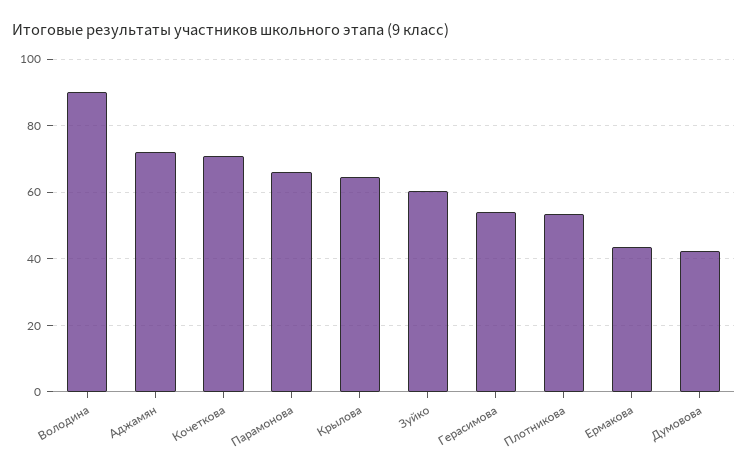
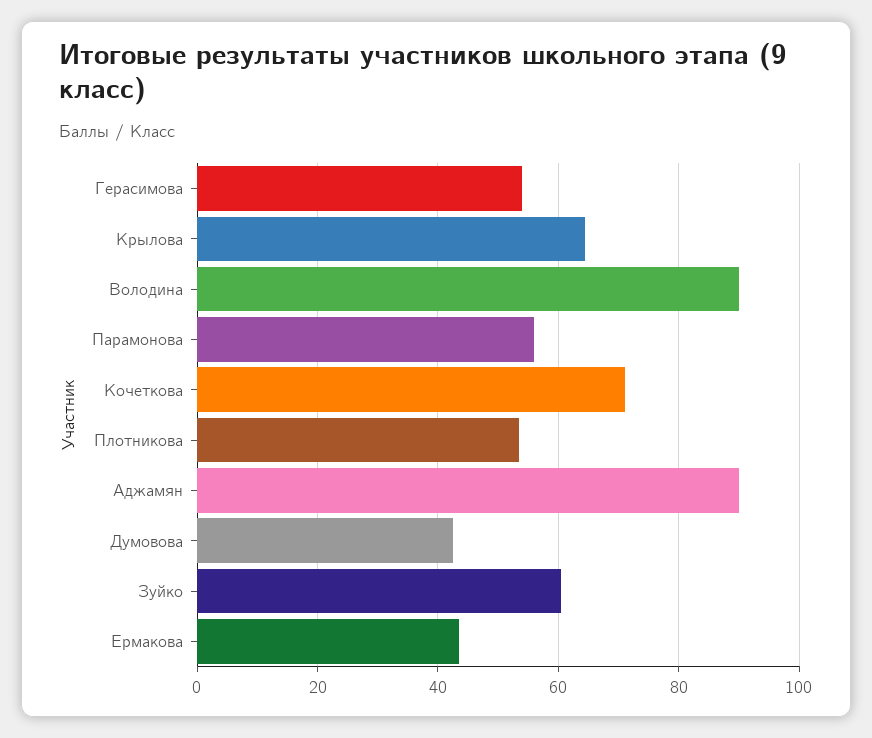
Аджамян: 72 -> 90
Парамонова: 66 -> 56

